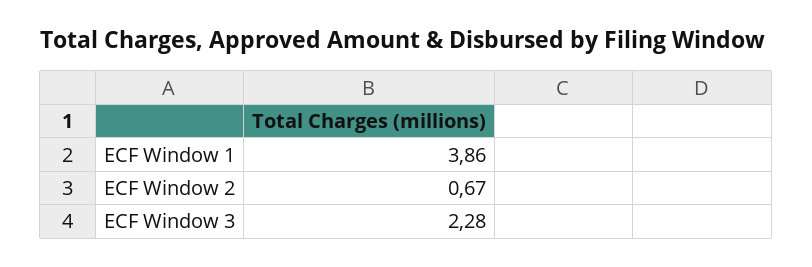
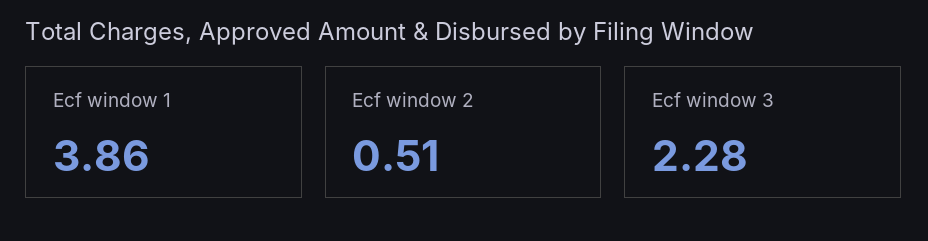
ECF Window 2: 0.67 -> 0.51

